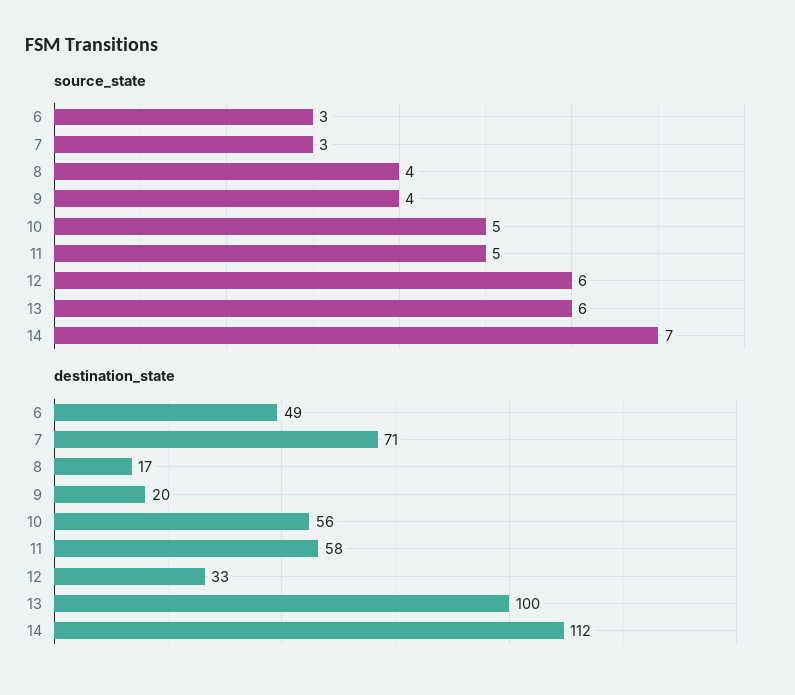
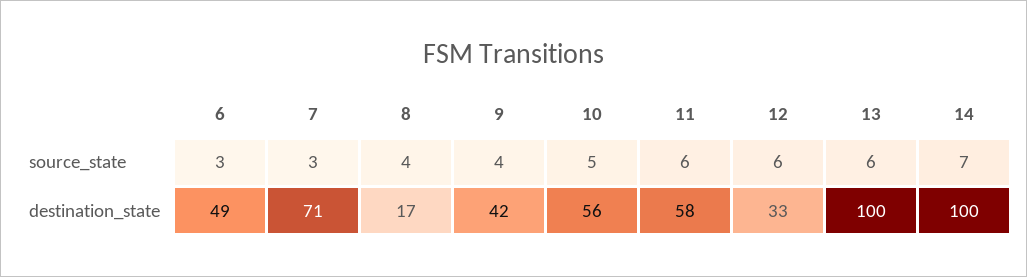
source_state, 11: 5 -> 6
destination_state, 9: 20 -> 42
destination_state, 14: 112 -> 100

